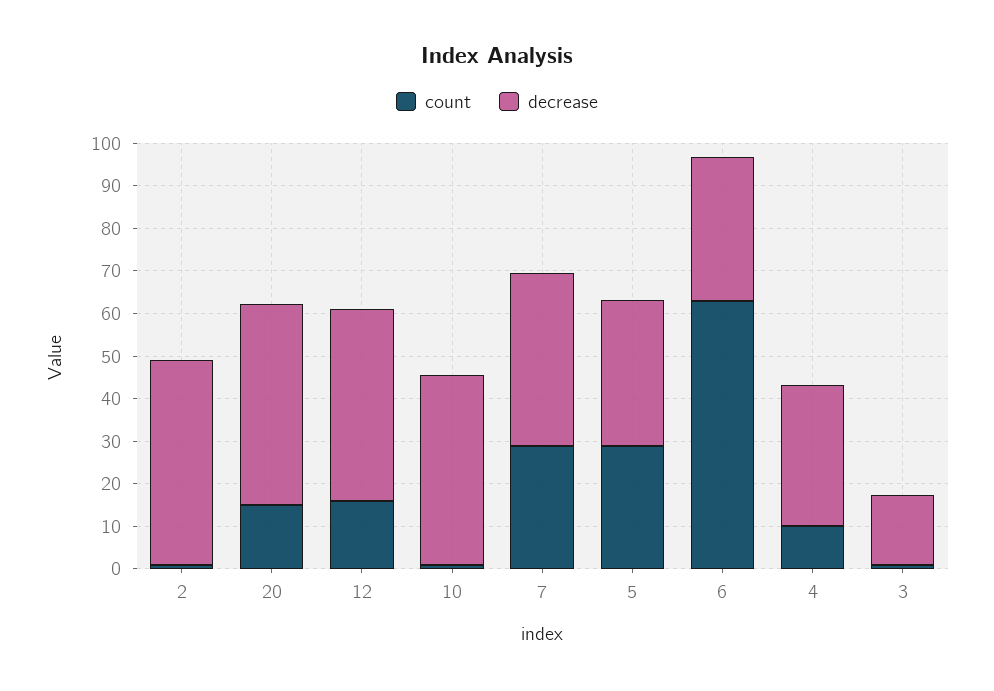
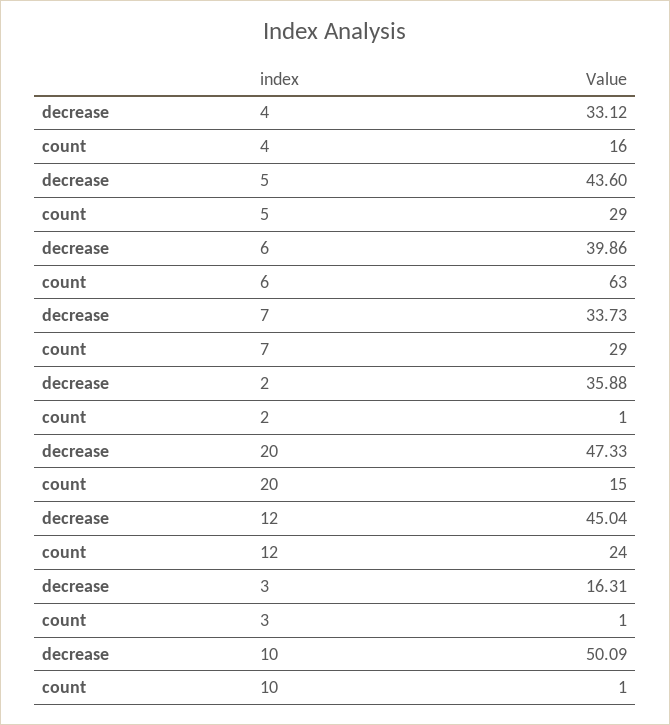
decrease, 2: 48 -> 35.88
count, 12: 16 -> 24
decrease, 10: 44 -> 50.09
decrease, 7: 40 -> 33.73
decrease, 5: 34 -> 43.6
decrease, 6: 34 -> 39.86
count, 4: 10 -> 16

